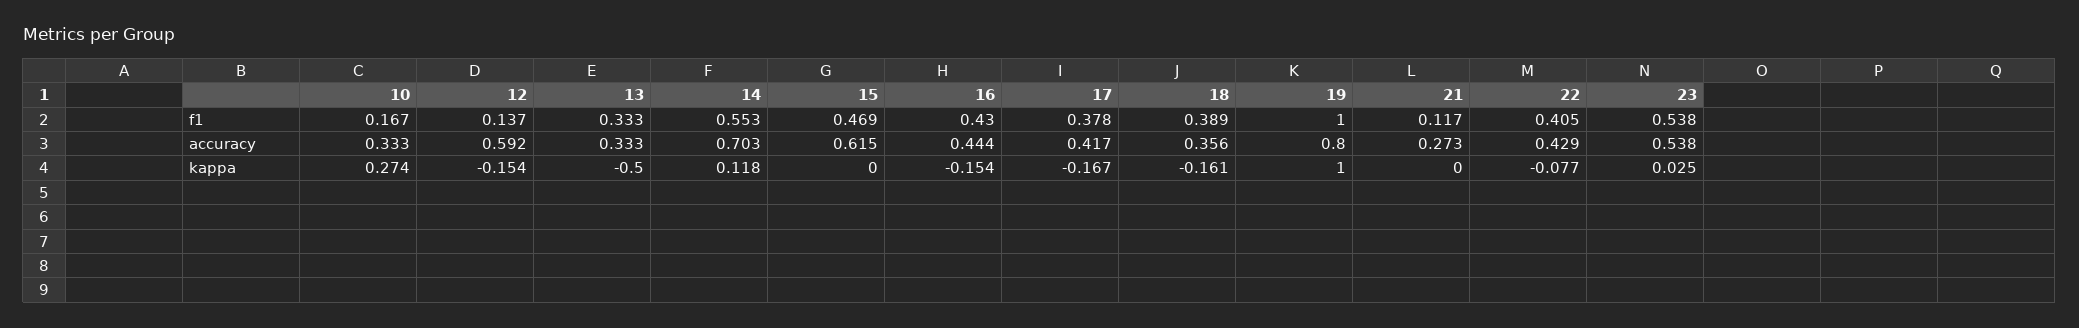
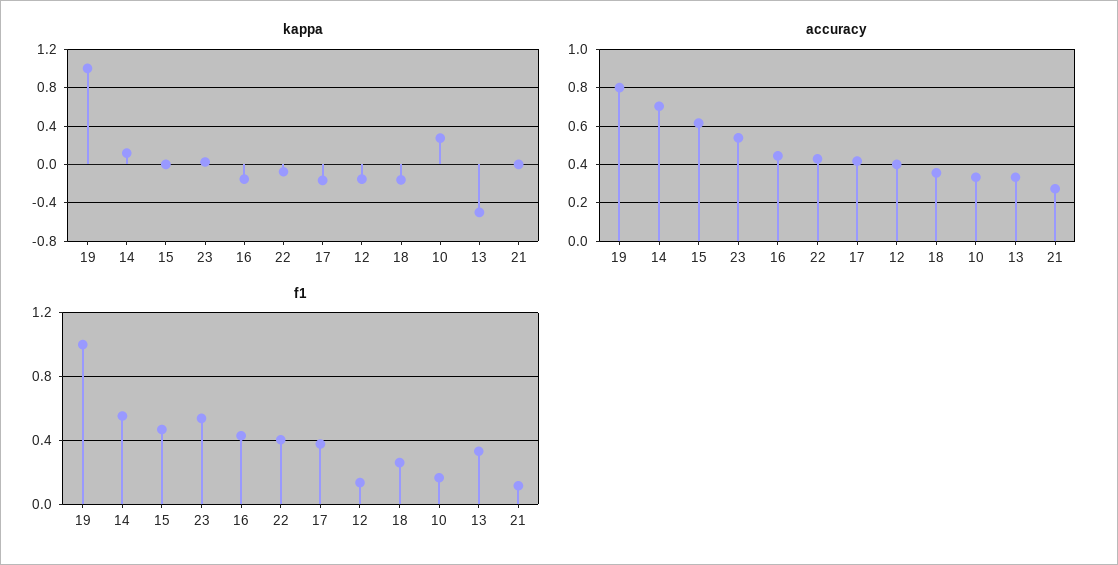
f1, 18: 0.389 -> 0.25
accuracy, 12: 0.592 -> 0.4

